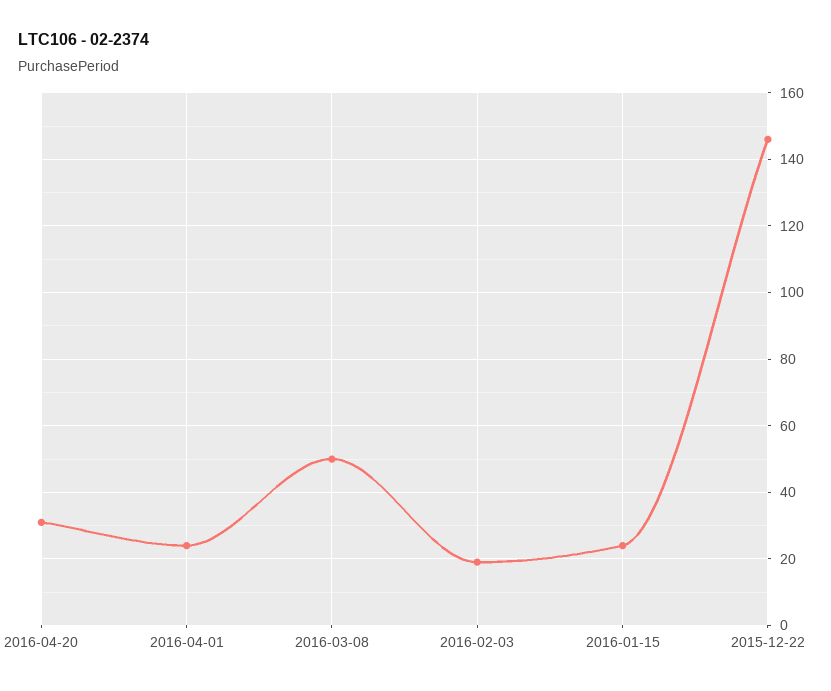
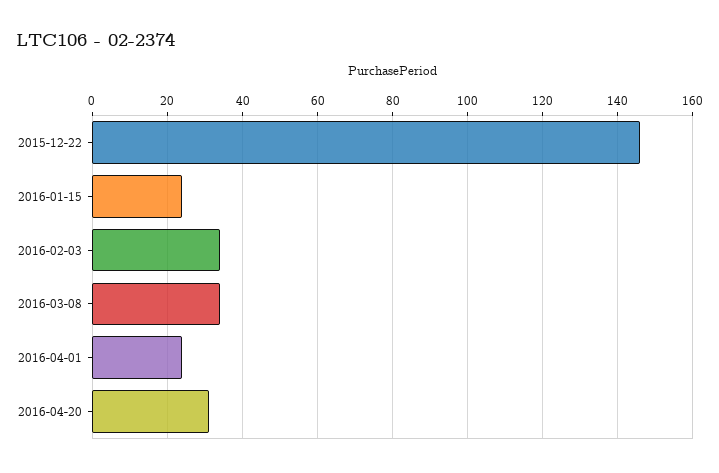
2016-03-08: 50 -> 35
2016-02-03: 20 -> 35

